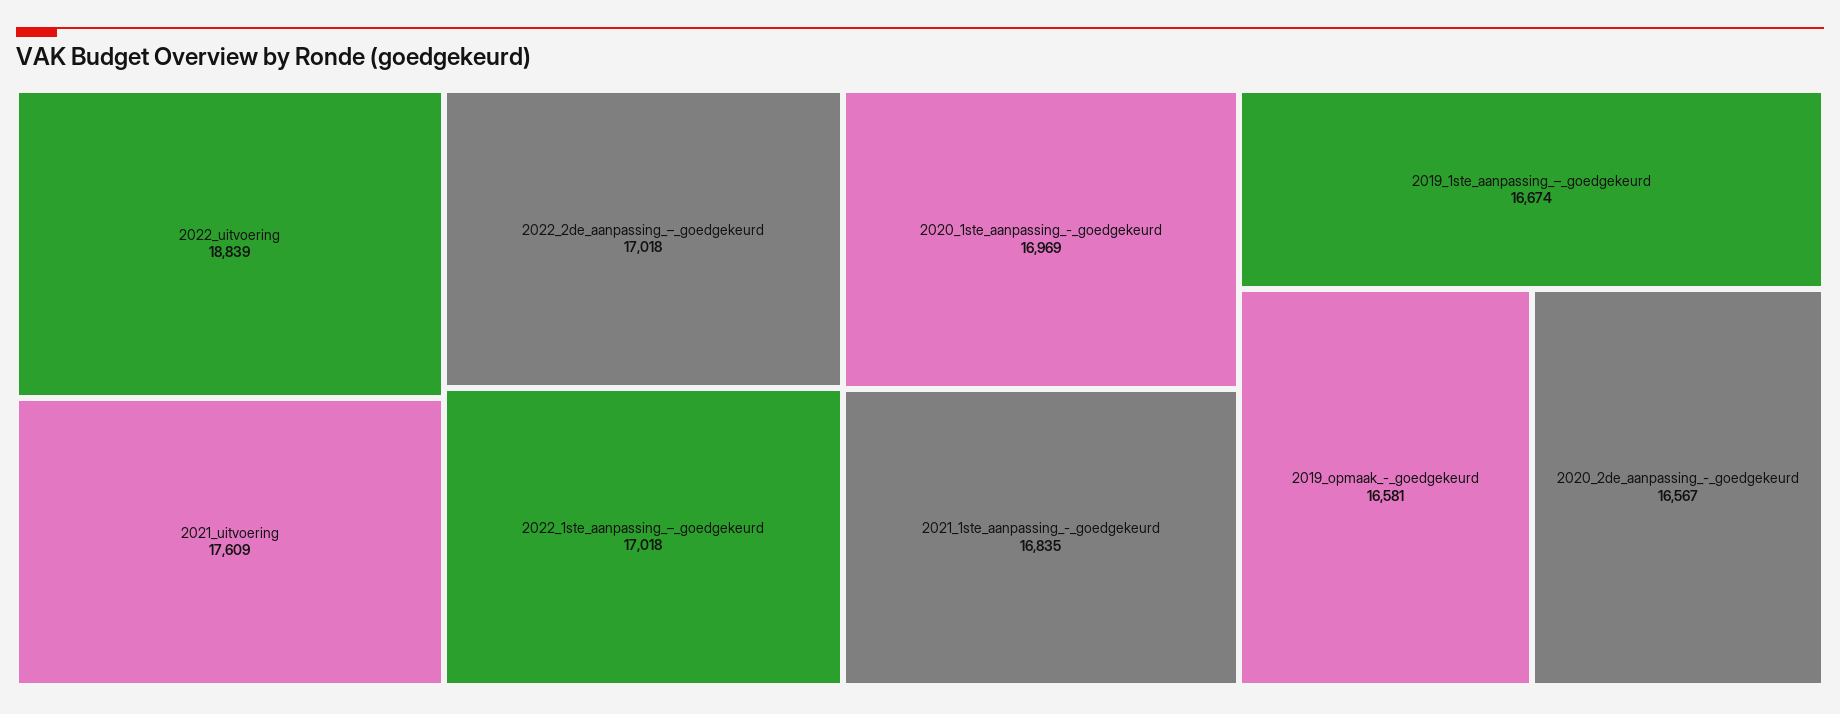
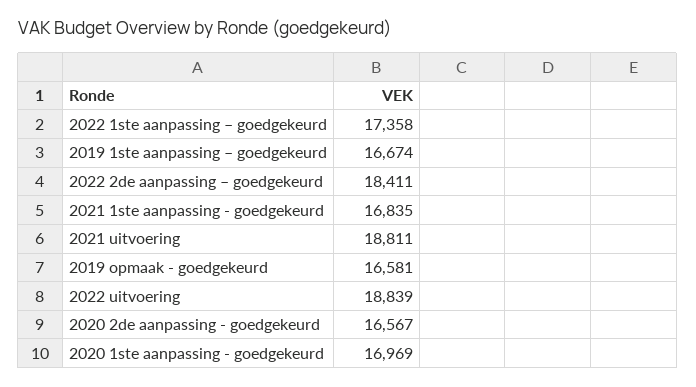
2021_uitvoering: 17609 -> 18811
2022_2de_aanpassing_–_goedgekeurd: 17018 -> 18411
2022_1ste_aanpassing_–_goedgekeurd: 17018 -> 17358

